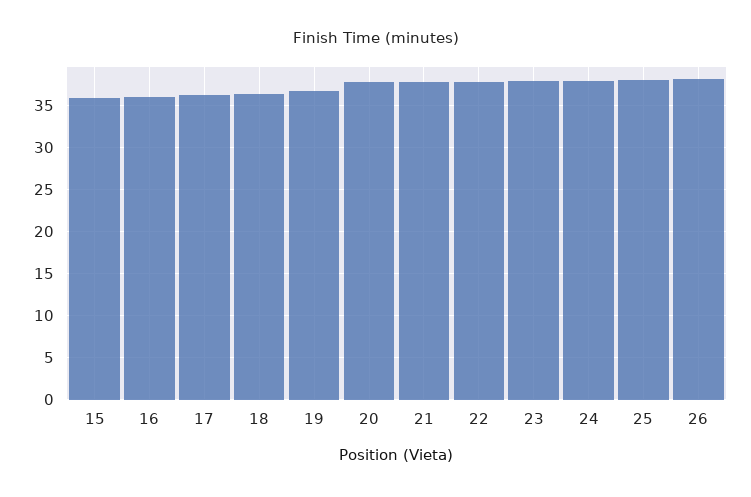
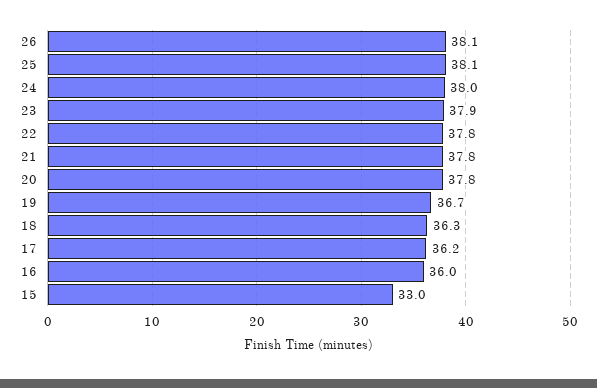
15: 36 -> 33

